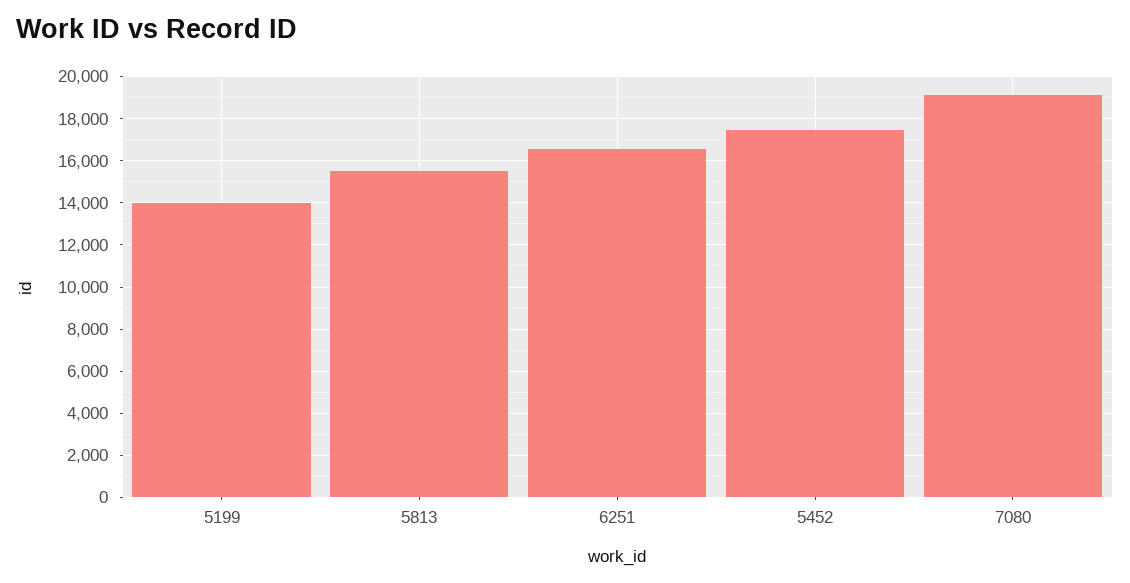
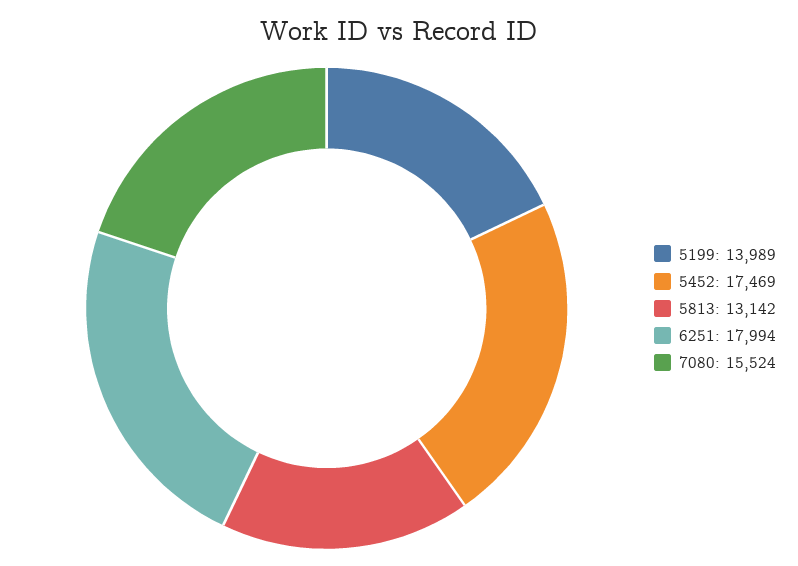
5813: 15500 -> 13142
6251: 16500 -> 17994
7080: 19000 -> 15524

